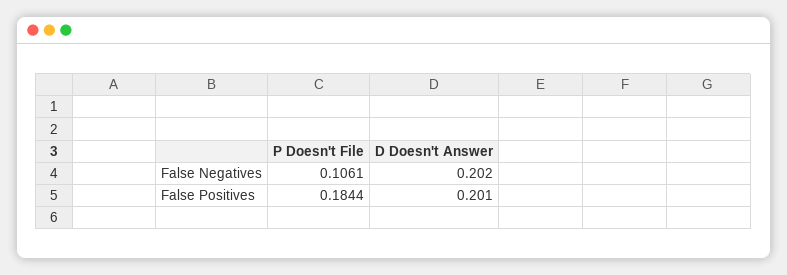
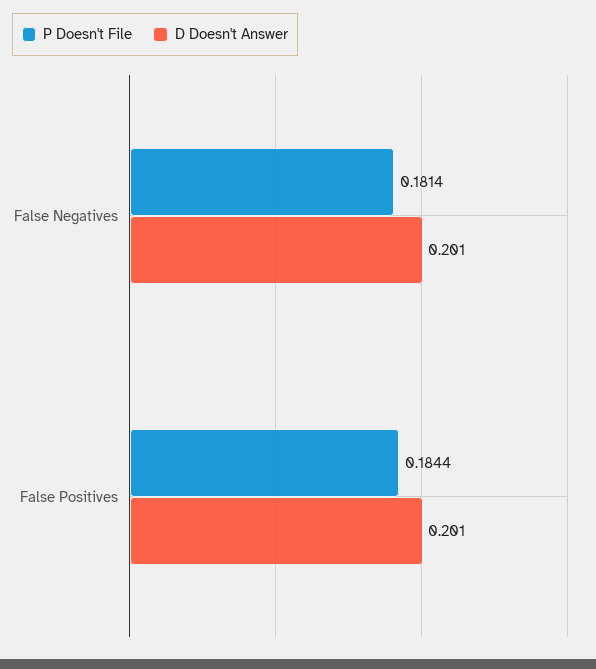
P Doesn't File, False Negatives: 0.1061 -> 0.1814
D Doesn't Answer, False Negatives: 0.202 -> 0.201

